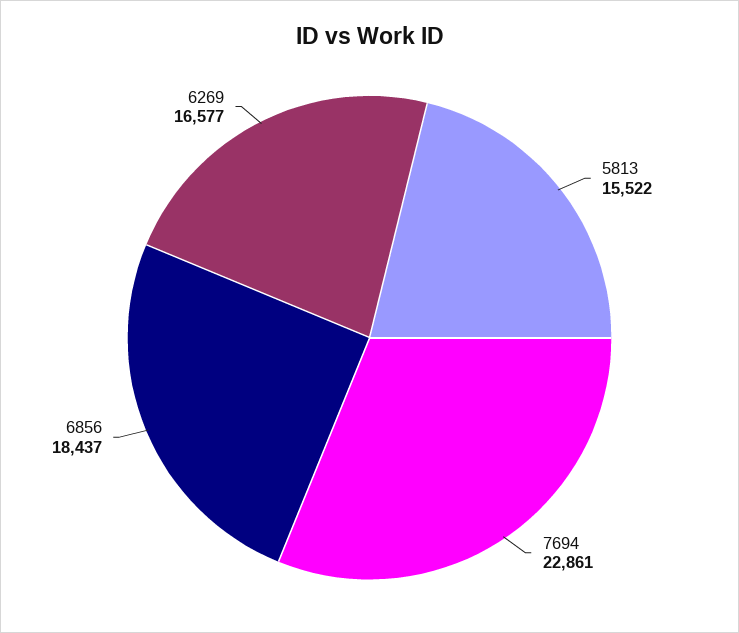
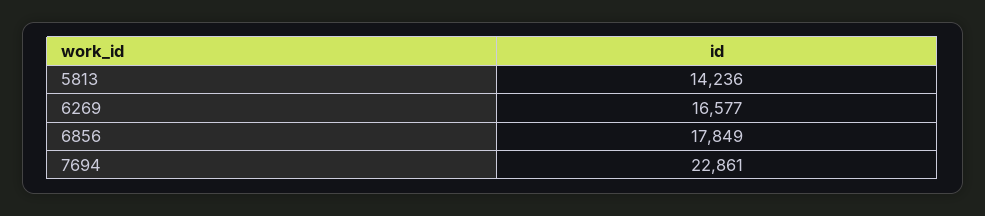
5813: 15522 -> 14236
6856: 18437 -> 17849

